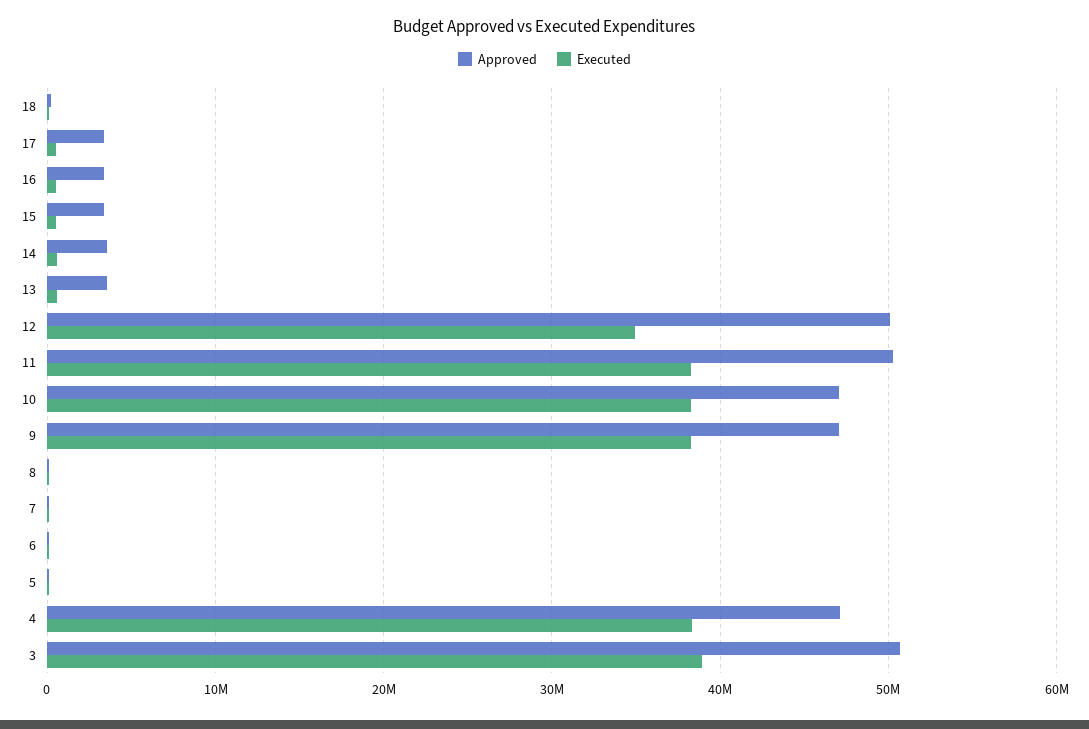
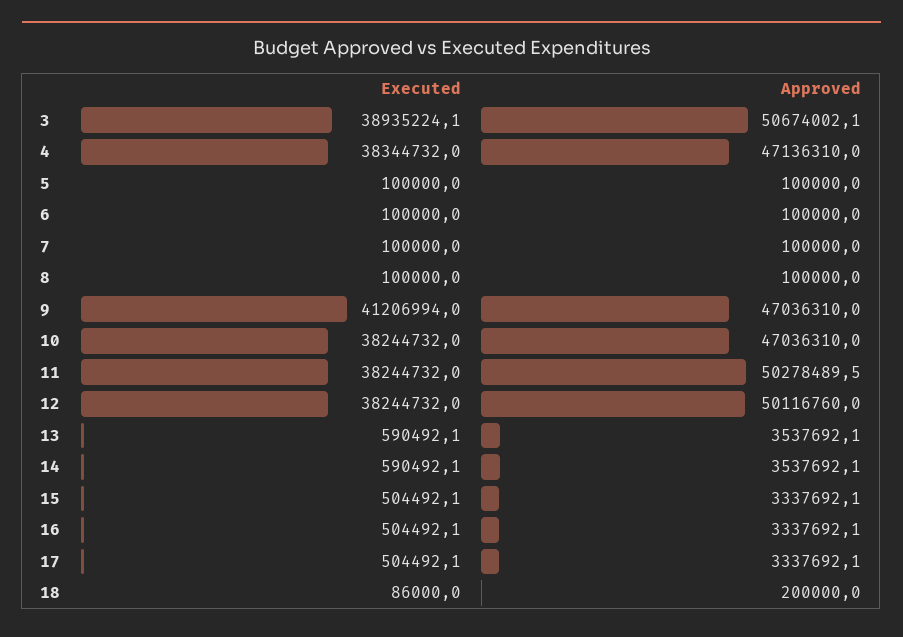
Executed, 12: 35000000 -> 38244732
Executed, 9: 38000000 -> 41206994

